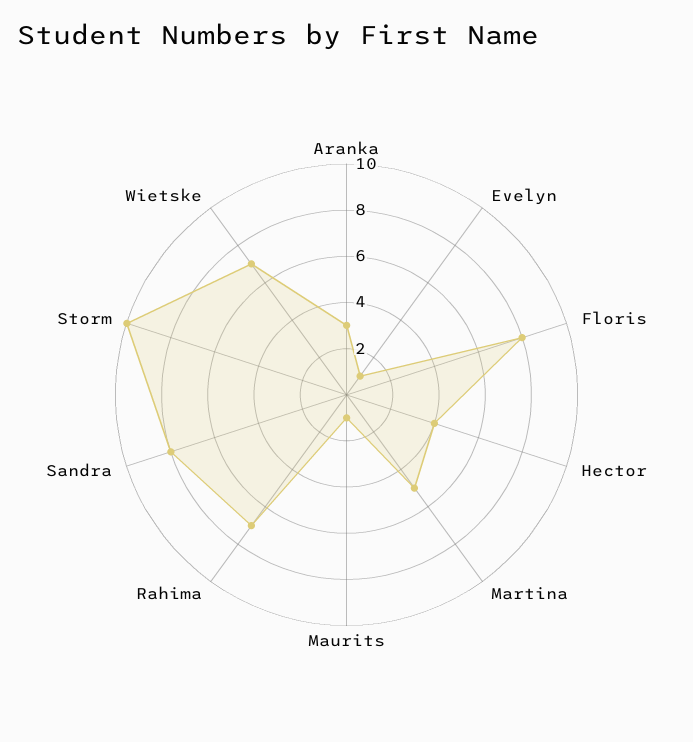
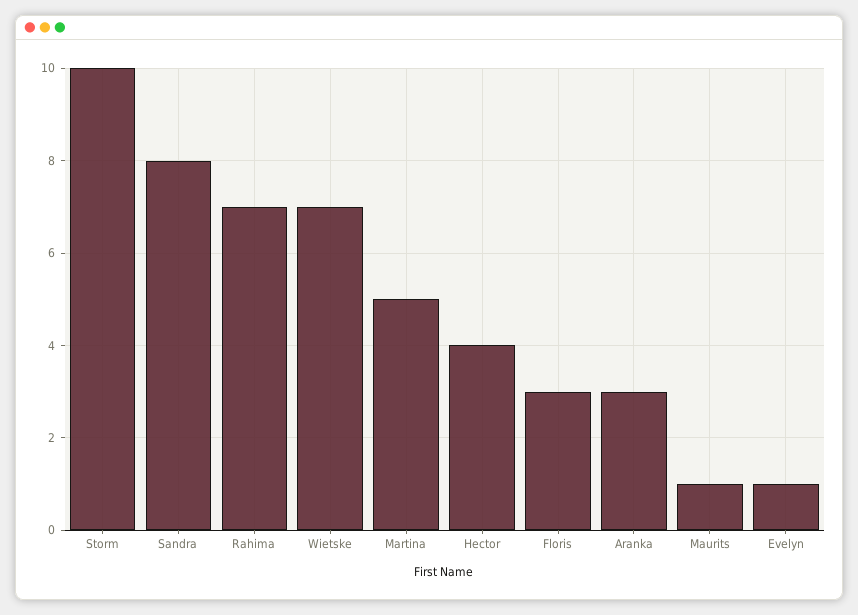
Floris: 8 -> 3

